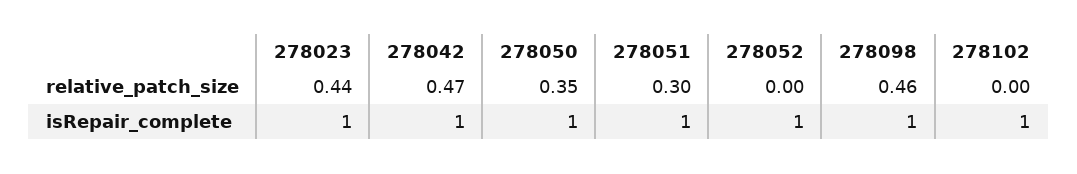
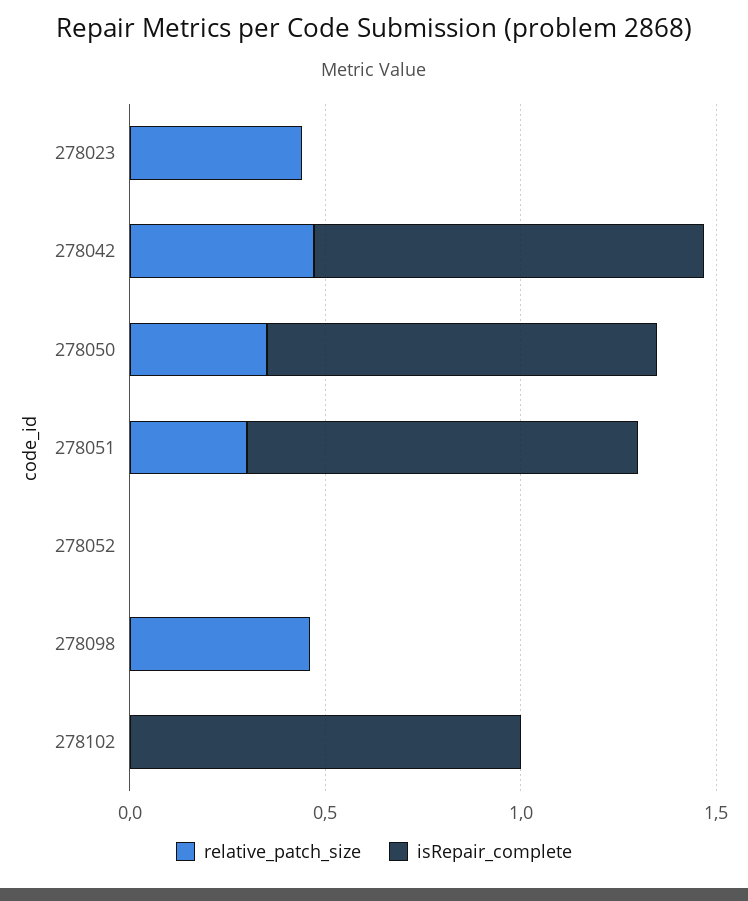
isRepair_complete, 278023: 1 -> 0
isRepair_complete, 278052: 1 -> 0
isRepair_complete, 278098: 1 -> 0

